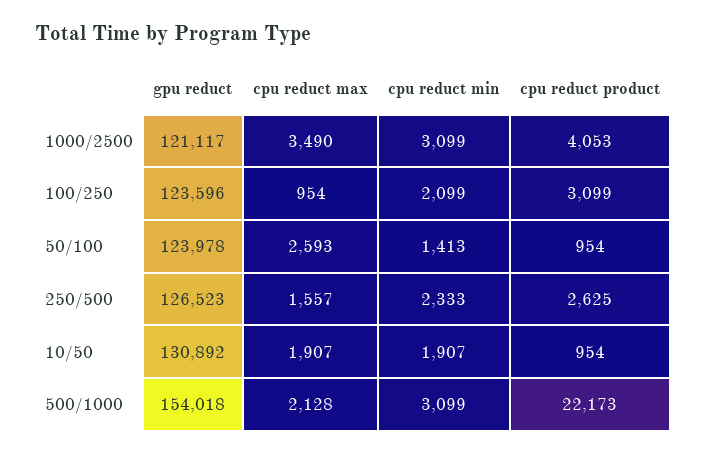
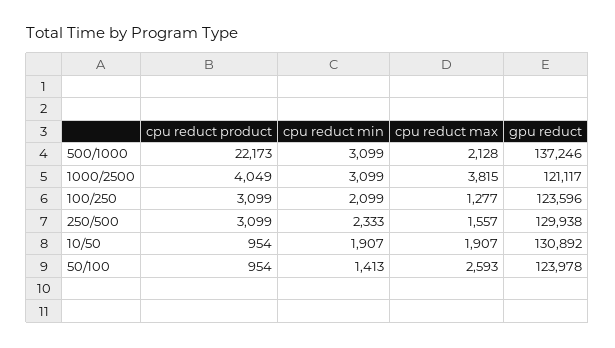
cpu reduct max, 1000/2500: 3490 -> 3815
cpu reduct product, 1000/2500: 4053 -> 4049
cpu reduct max, 100/250: 954 -> 1277
gpu reduct, 250/500: 126523 -> 129938
cpu reduct product, 250/500: 2625 -> 3099
gpu reduct, 500/1000: 154018 -> 137246

